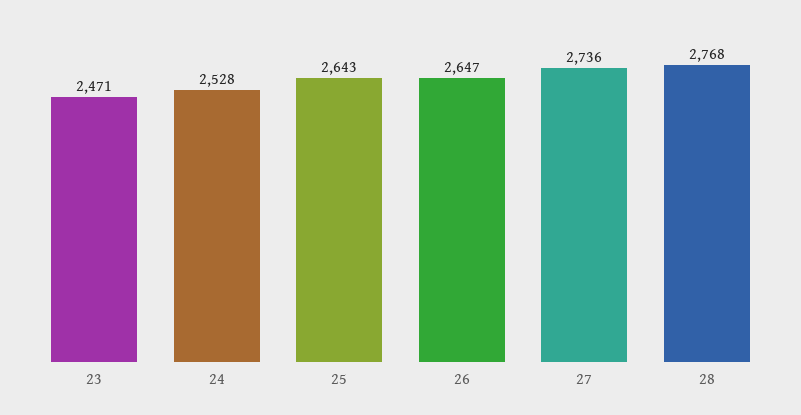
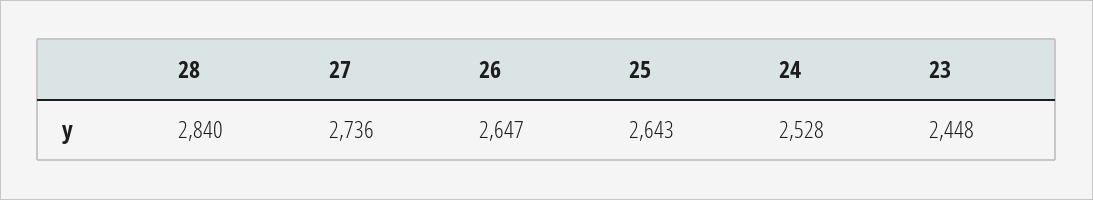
23: 2471 -> 2448
28: 2768 -> 2840

